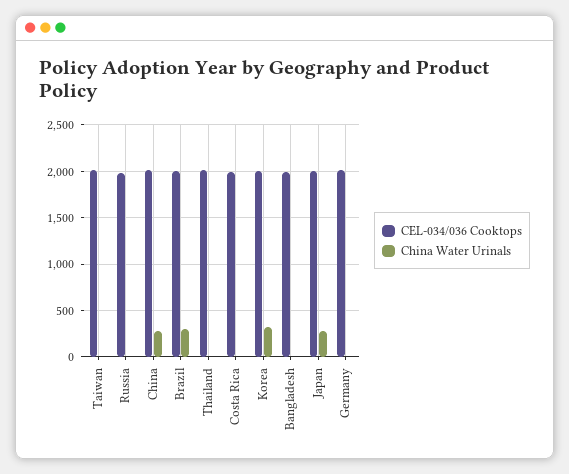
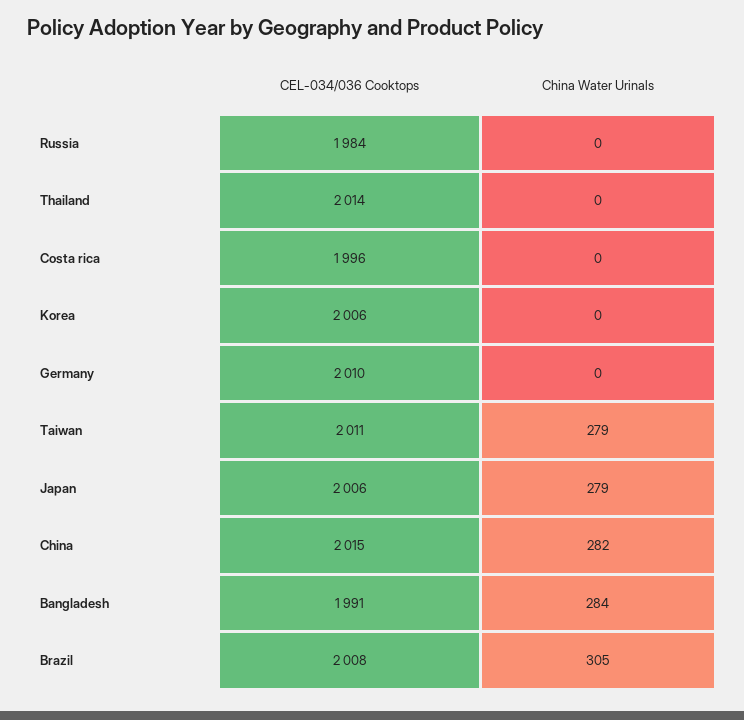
China Water Urinals, Taiwan: 0 -> 279
China Water Urinals, Korea: 300 -> 0
China Water Urinals, Bangladesh: 0 -> 284

